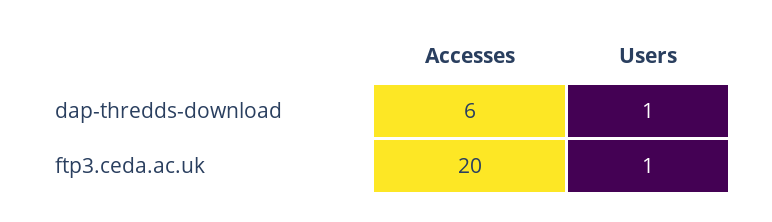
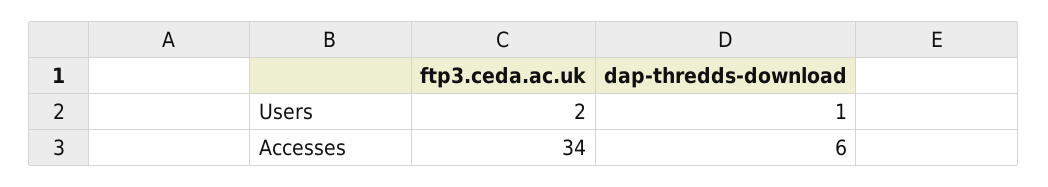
Accesses, ftp3.ceda.ac.uk: 20 -> 34
Users, ftp3.ceda.ac.uk: 1 -> 2

